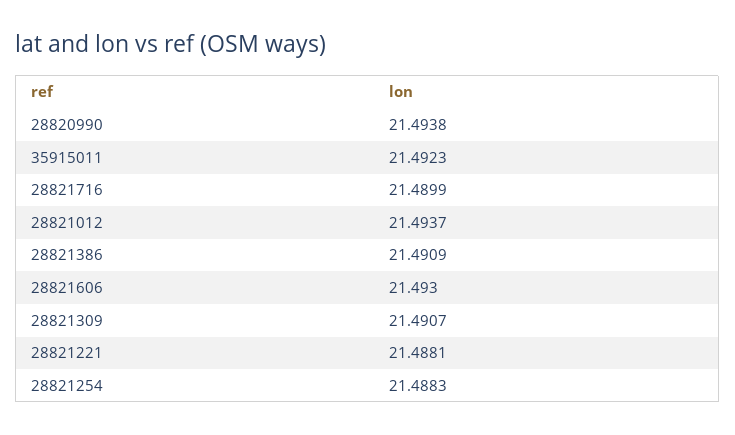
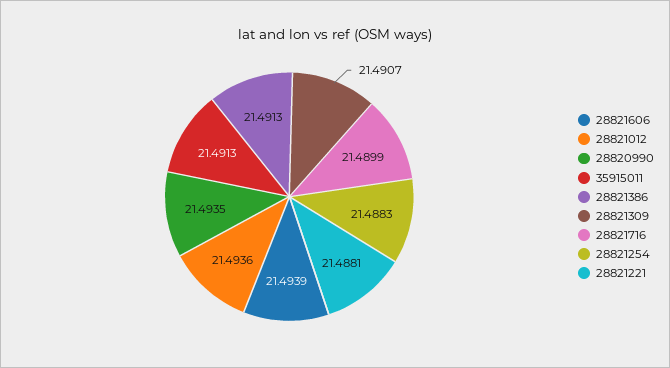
28820990: 21.4938 -> 21.4935
35915011: 21.4923 -> 21.4913
28821012: 21.4937 -> 21.4936
28821386: 21.4909 -> 21.4913
28821606: 21.493 -> 21.4939

